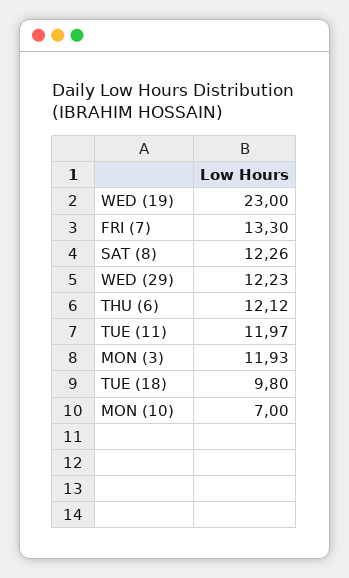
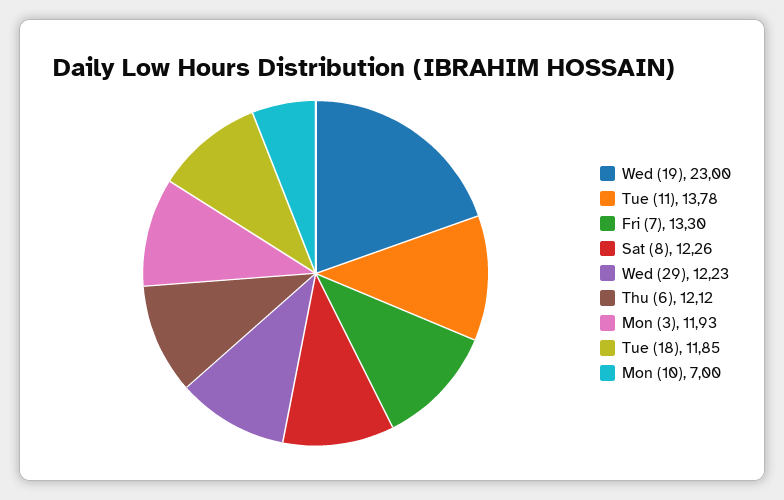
TUE (11): 11.97 -> 13.78
TUE (18): 9.8 -> 11.85

